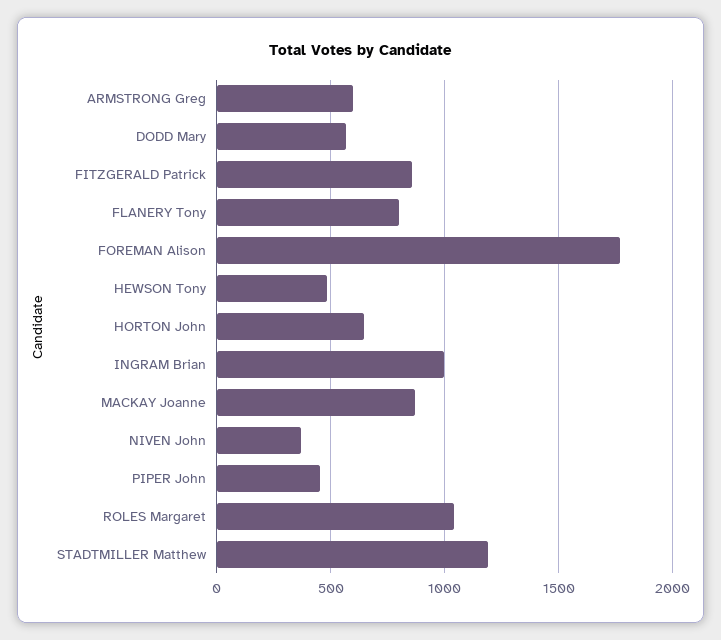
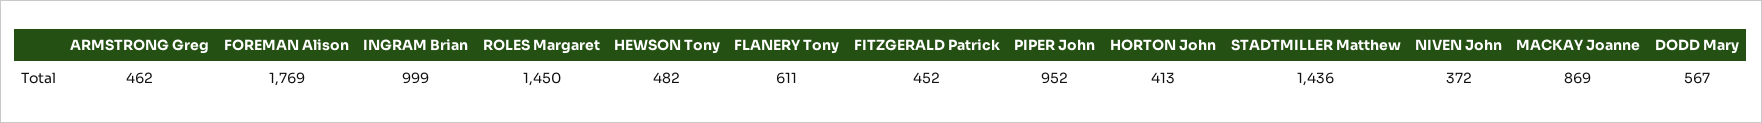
ARMSTRONG Greg: 600 -> 462
FITZGERALD Patrick: 850 -> 452
FLANERY Tony: 800 -> 611
HORTON John: 650 -> 413
PIPER John: 450 -> 952
ROLES Margaret: 1050 -> 1450
STADTMILLER Matthew: 1200 -> 1436

